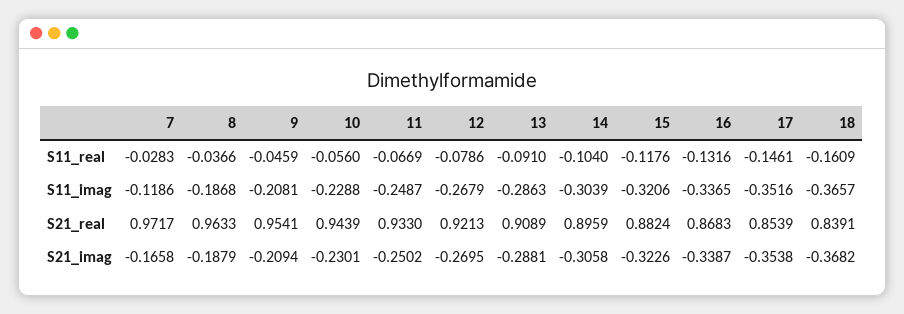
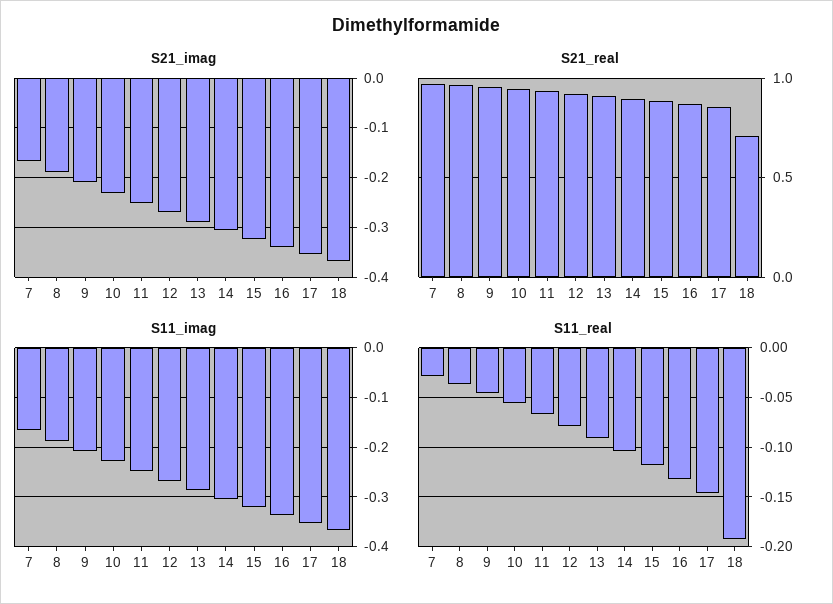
S11_real, 18: -0.1609 -> -0.19
S11_imag, 7: -0.1186 -> -0.16
S21_real, 18: 0.8391 -> 0.7

